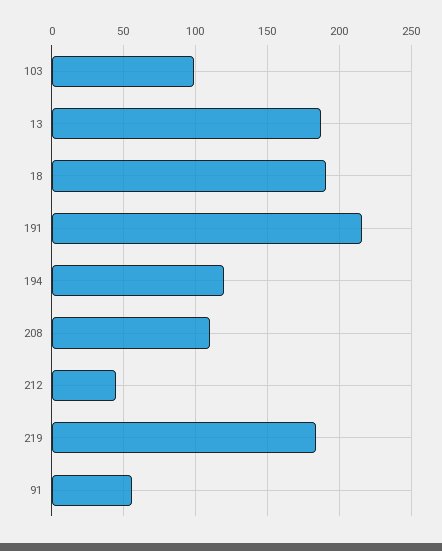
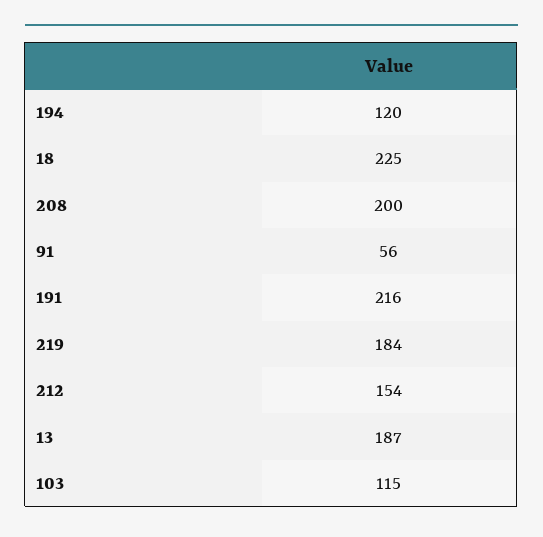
103: 100 -> 115
18: 190 -> 225
208: 110 -> 200
212: 45 -> 154

